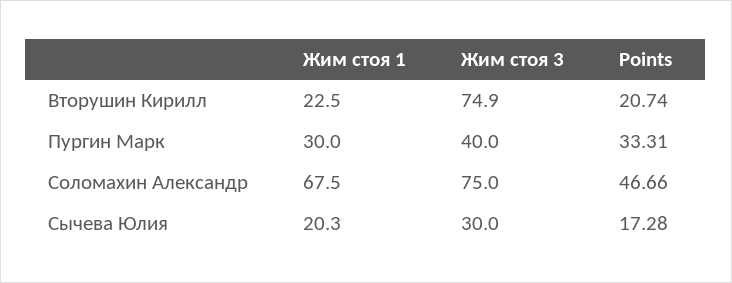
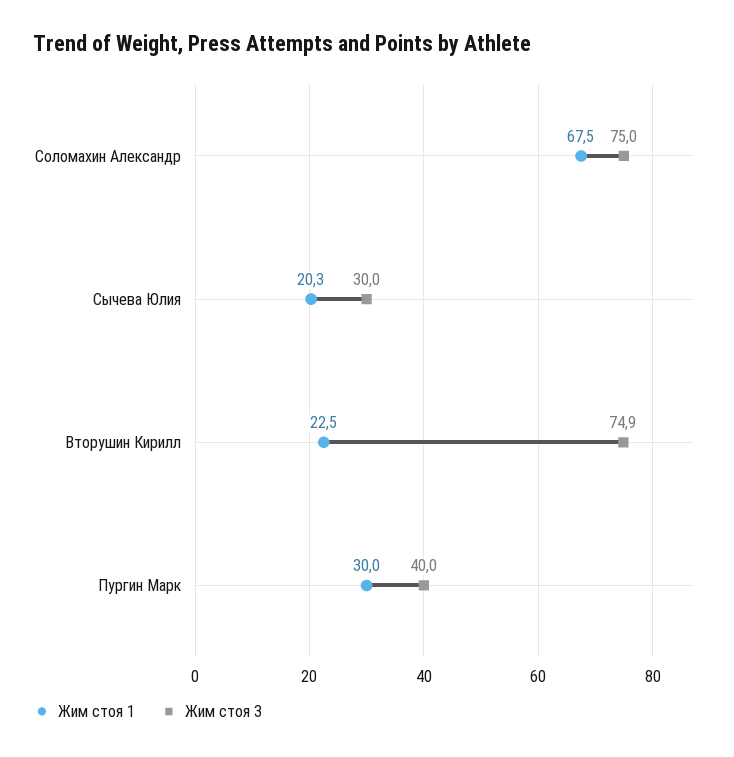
Points, Вторушин Кирилл: 20.74 -> none
Points, Пургин Марк: 33.31 -> none
Points, Соломахин Александр: 46.66 -> none
Points, Сычева Юлия: 17.28 -> none

